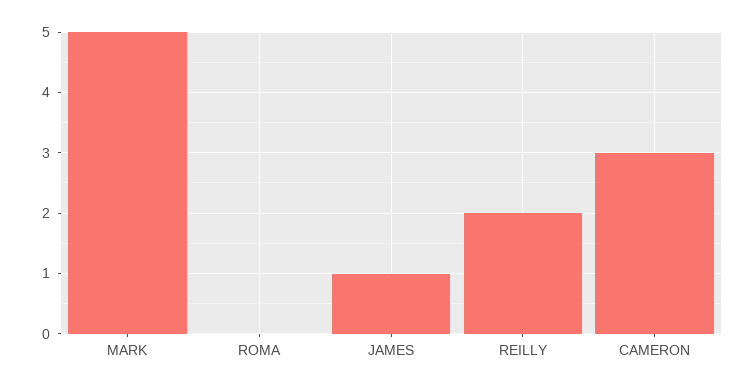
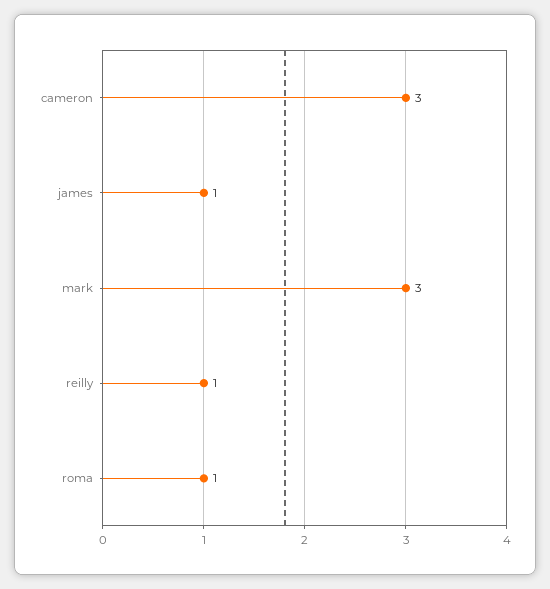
MARK: 5 -> 3
ROMA: 0 -> 1
REILLY: 2 -> 1

